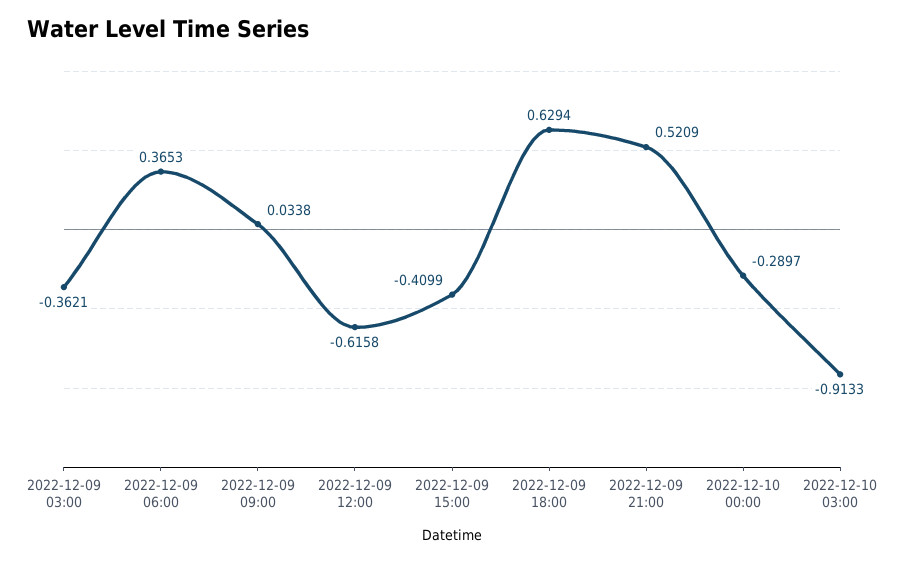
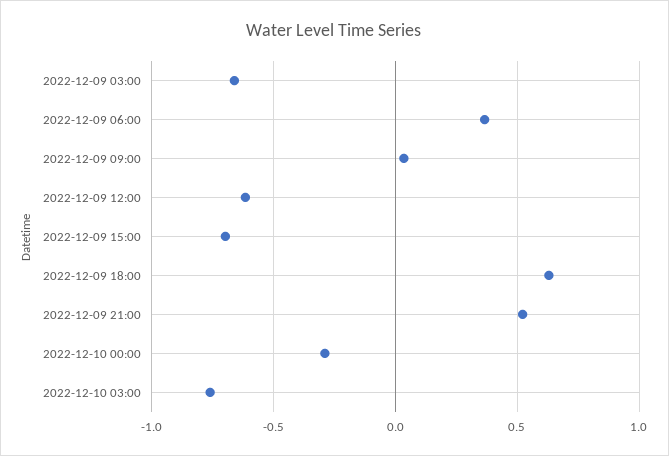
2022-12-09 03:00: -0.3621 -> -0.65
2022-12-09 15:00: -0.4099 -> -0.7
2022-12-10 03:00: -0.9133 -> -0.75

